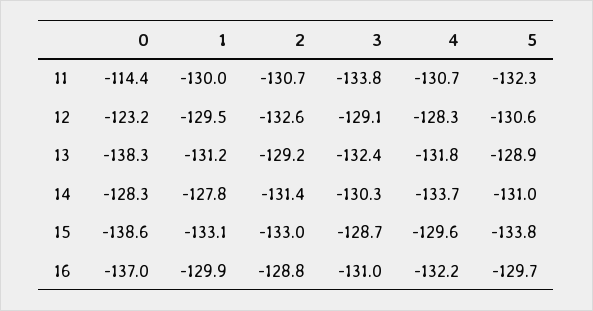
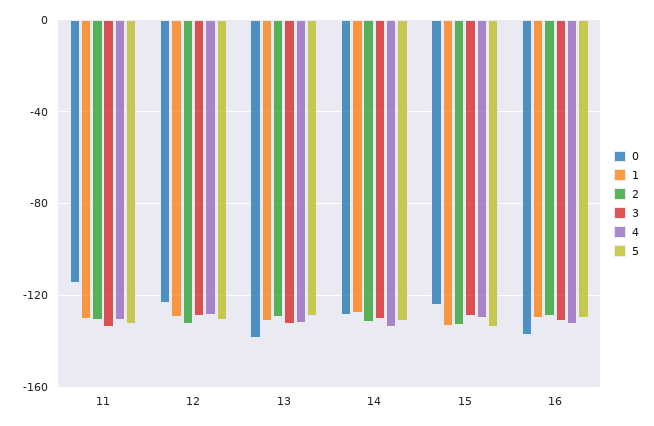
0, 15: -138.6 -> -125

